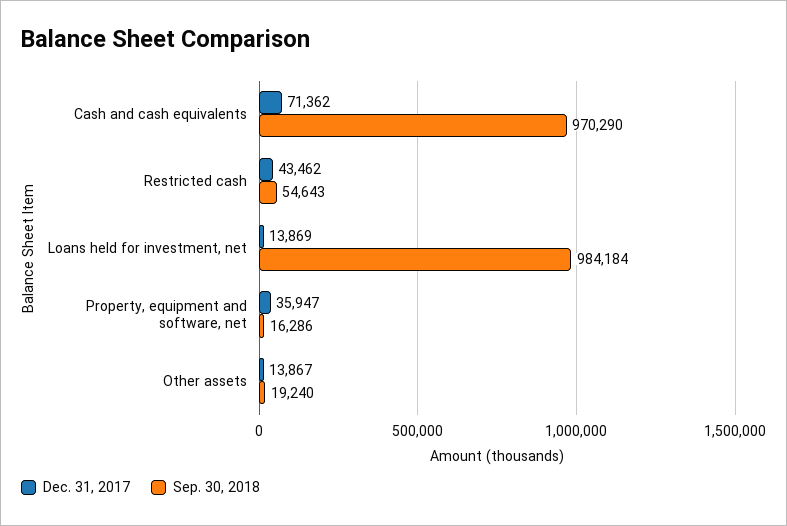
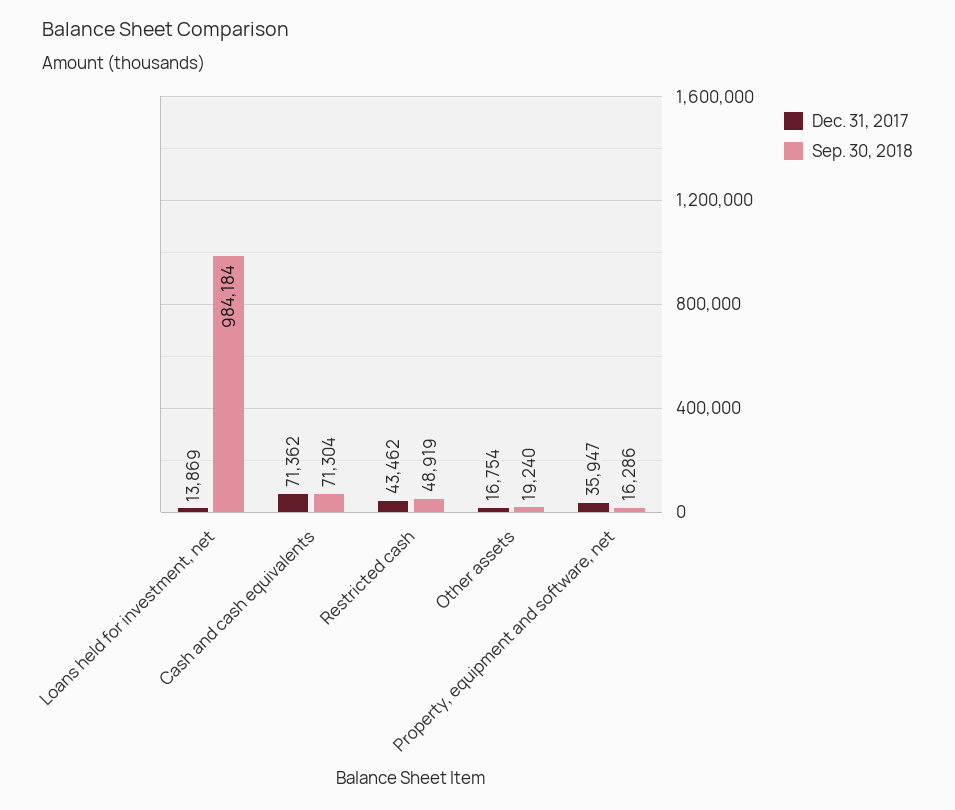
Sep. 30, 2018, Cash and cash equivalents: 970290 -> 71304
Sep. 30, 2018, Restricted cash: 54643 -> 48919
Dec. 31, 2017, Other assets: 13867 -> 16754

